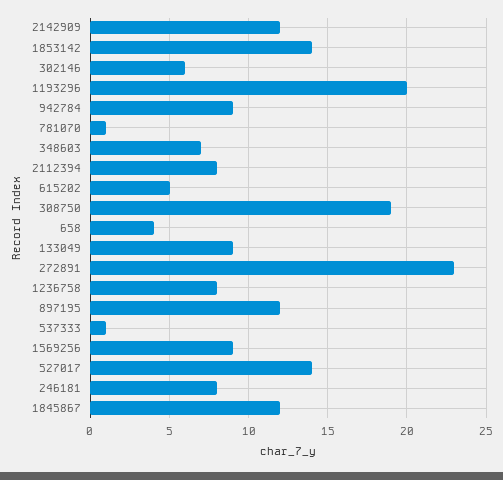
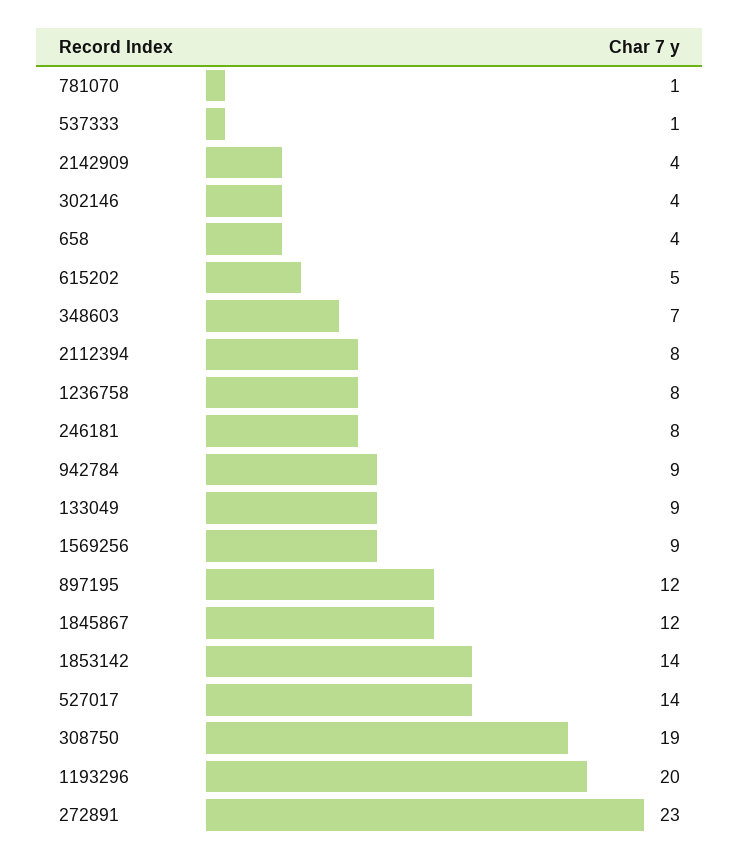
2142909: 12 -> 4
302146: 6 -> 4

